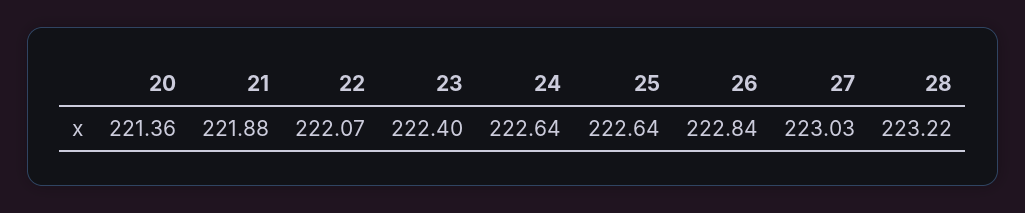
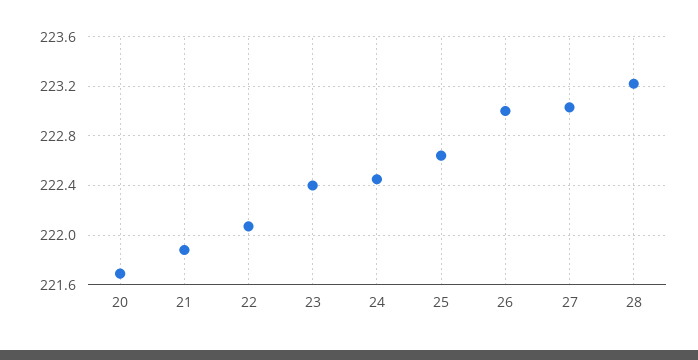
20: 221.36 -> 221.7
24: 222.64 -> 222.45
26: 222.84 -> 223

